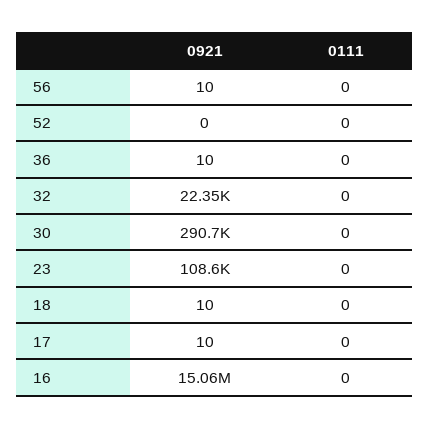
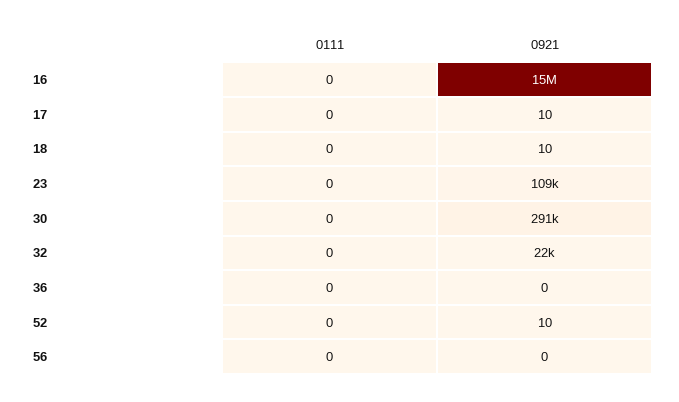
0921, 56: 10 -> 0
0921, 52: 0 -> 10
0921, 36: 10 -> 0

